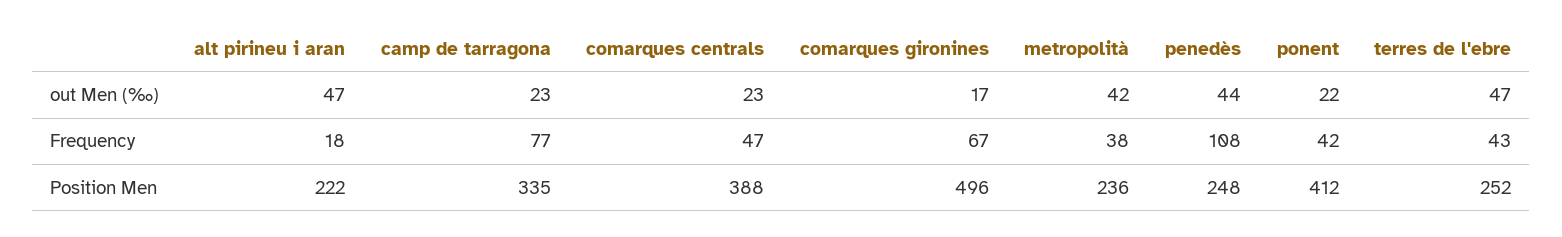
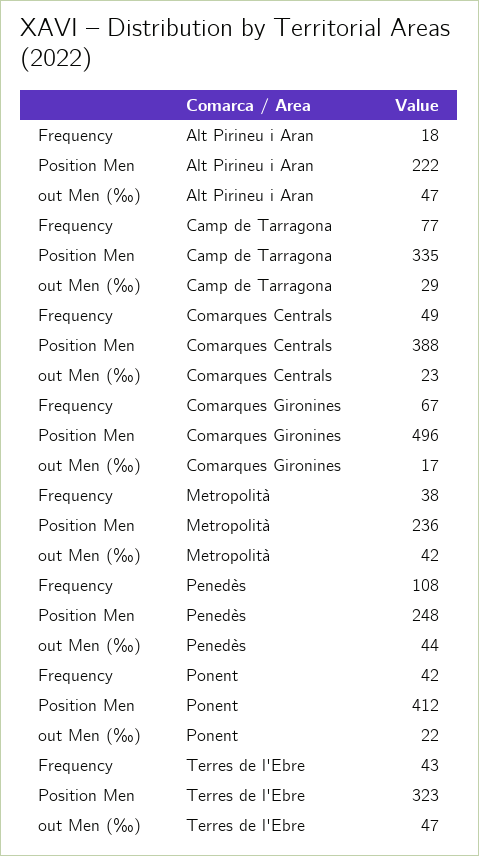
camp de tarragona, out Men (‰): 23 -> 29
comarques centrals, Frequency: 47 -> 49
terres de l'ebre, Position Men: 252 -> 323

